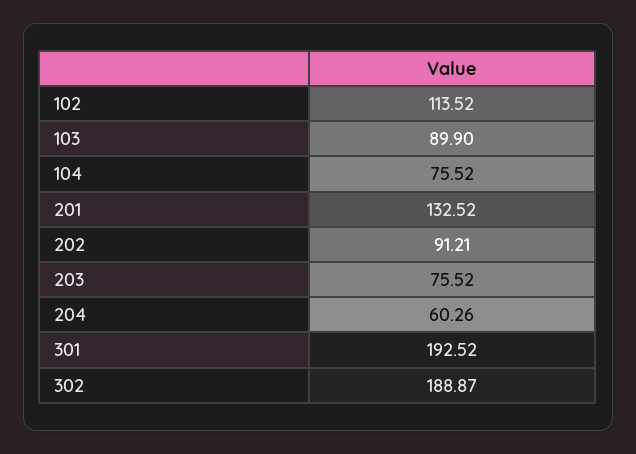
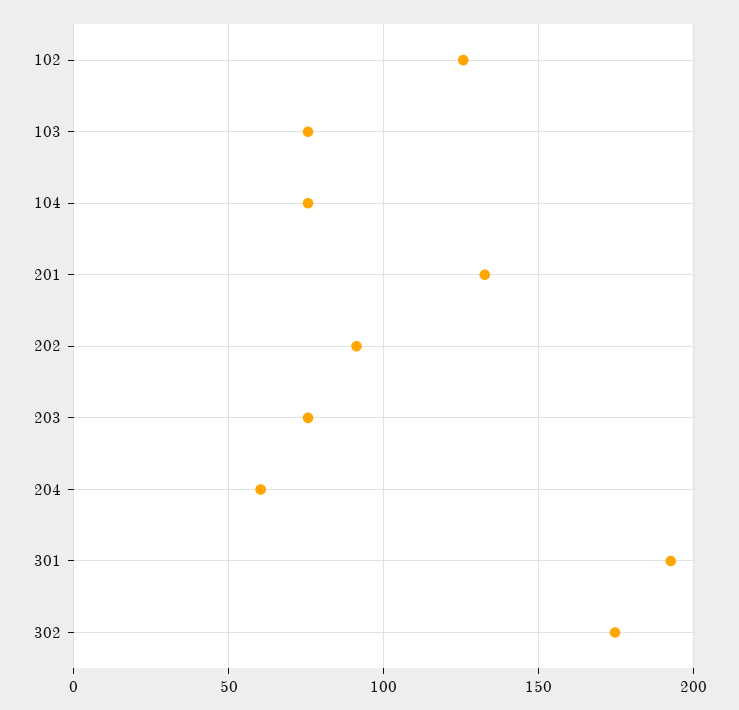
102: 113.52 -> 125
103: 89.9 -> 75
302: 188.87 -> 175

